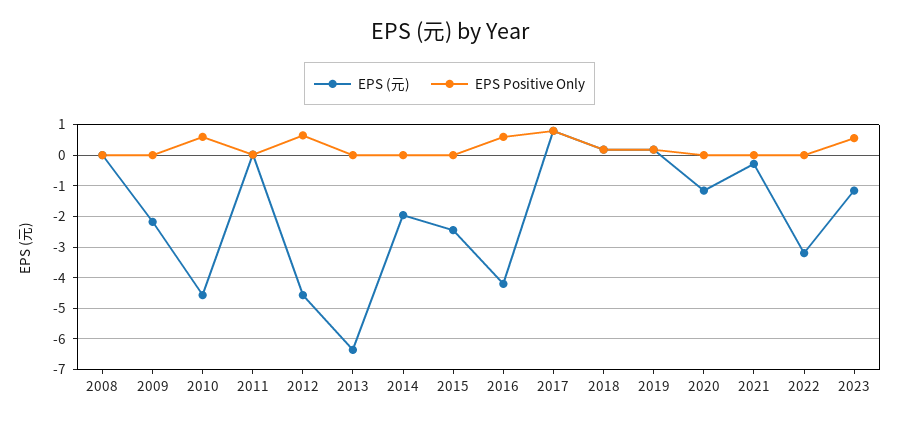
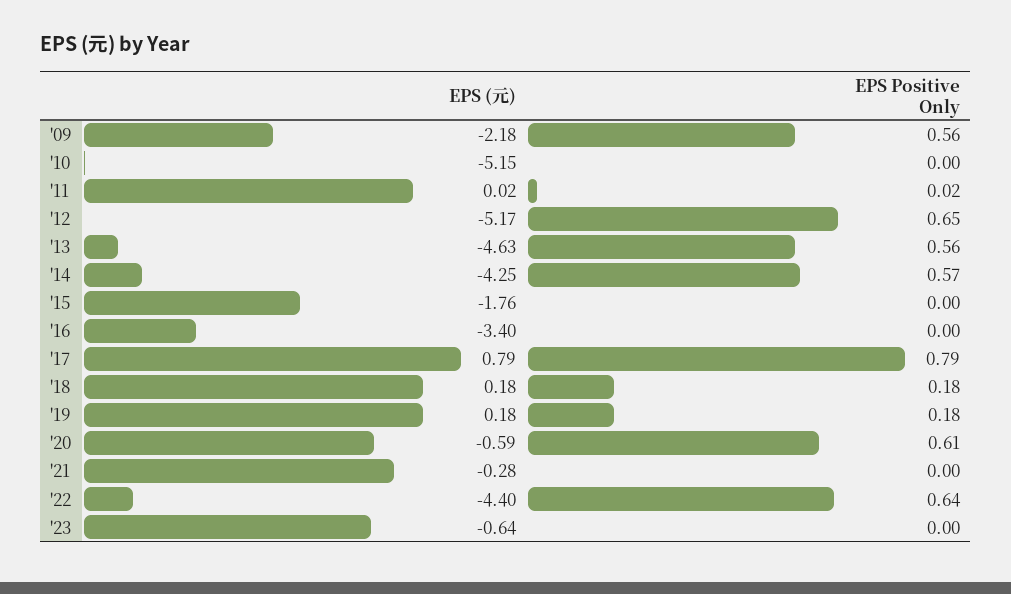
EPS (元), 2008: 0 -> none
EPS Positive Only, 2008: 0 -> none
EPS Positive Only, 2009: 0 -> 0.56
EPS (元), 2010: -4.6 -> -5.15
EPS Positive Only, 2010: 0.6 -> 0
EPS (元), 2012: -4.6 -> -5.17
EPS (元), 2013: -6.4 -> -4.63
EPS Positive Only, 2013: 0 -> 0.56
EPS (元), 2014: -2 -> -4.25
EPS Positive Only, 2014: 0 -> 0.57
EPS (元), 2015: -2.4 -> -1.76
EPS (元), 2016: -4.2 -> -3.4
EPS Positive Only, 2016: 0.6 -> 0
EPS (元), 2020: -1.2 -> -0.59
EPS Positive Only, 2020: 0 -> 0.61
EPS (元), 2022: -3.2 -> -4.4
EPS Positive Only, 2022: 0 -> 0.64
EPS (元), 2023: -1.2 -> -0.64
EPS Positive Only, 2023: 0.6 -> 0

